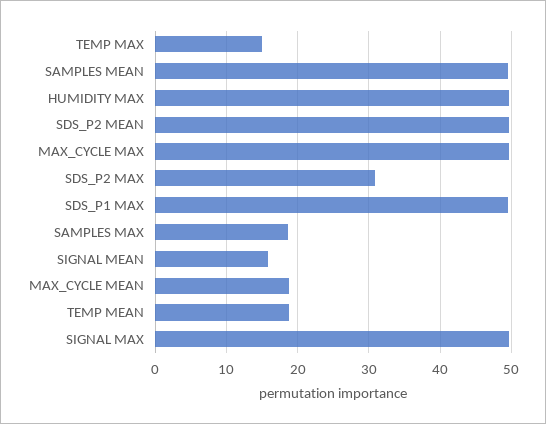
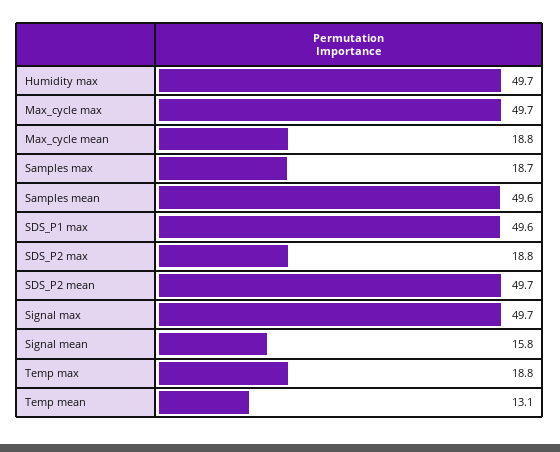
TEMP MAX: 15 -> 18.8
SDS_P2 MAX: 31 -> 18.8
TEMP MEAN: 19 -> 13.1

